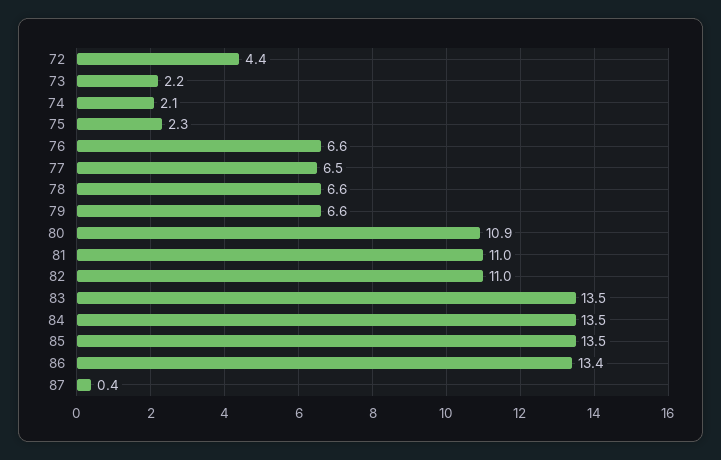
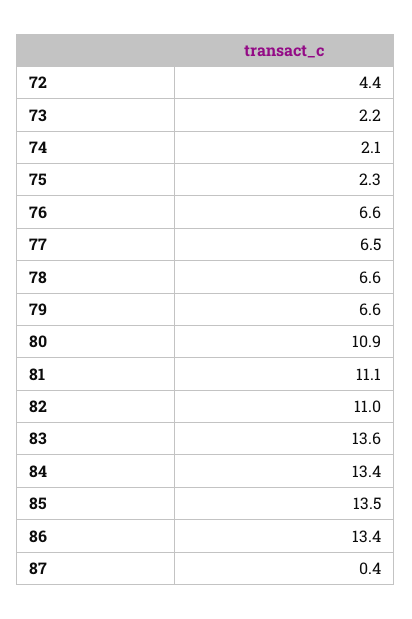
81: 11 -> 11.1
83: 13.5 -> 13.6
84: 13.5 -> 13.4

